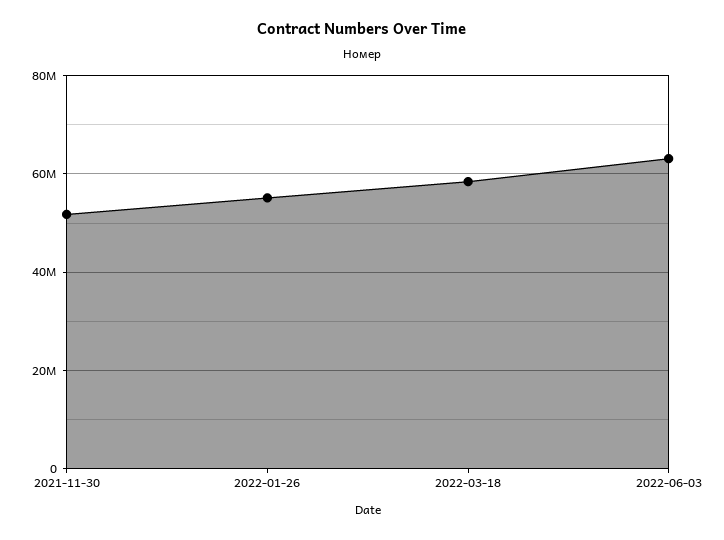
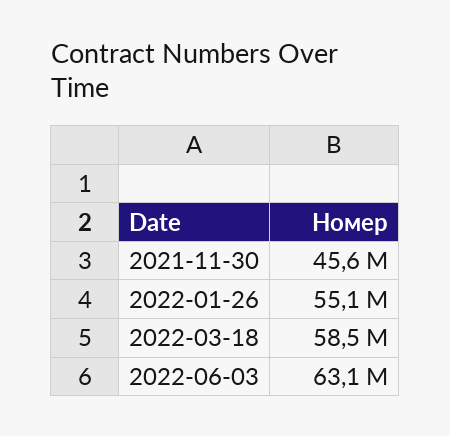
2021-11-30: 52000000 -> 45600000

